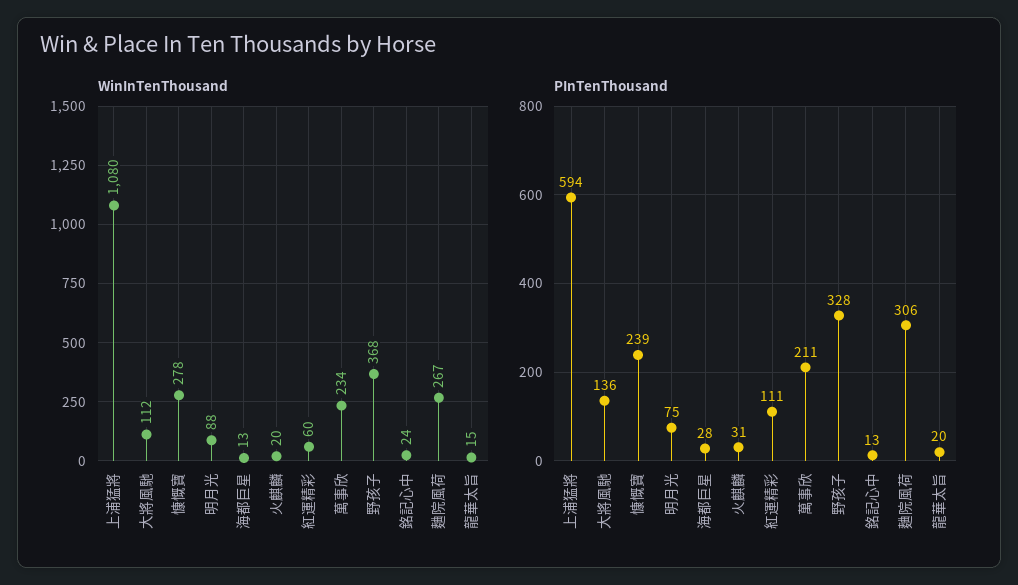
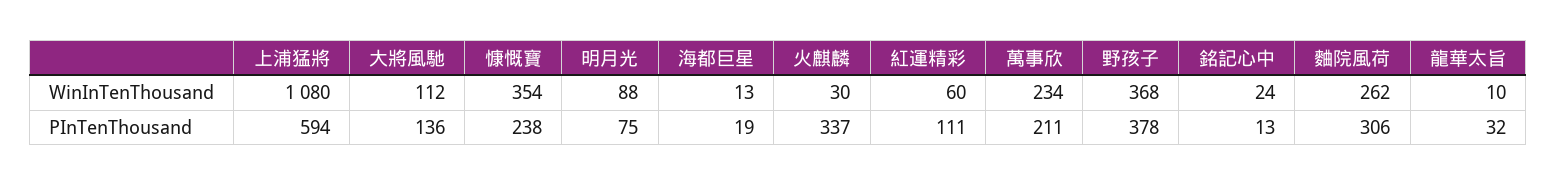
WinInTenThousand, 慷慨寶: 278 -> 354
WinInTenThousand, 火麒麟: 20 -> 30
WinInTenThousand, 麯院風荷: 267 -> 262
WinInTenThousand, 龍華太旨: 15 -> 10
PInTenThousand, 慷慨寶: 239 -> 238
PInTenThousand, 海都巨星: 28 -> 19
PInTenThousand, 火麒麟: 31 -> 337
PInTenThousand, 野孩子: 328 -> 378
PInTenThousand, 龍華太旨: 20 -> 32

